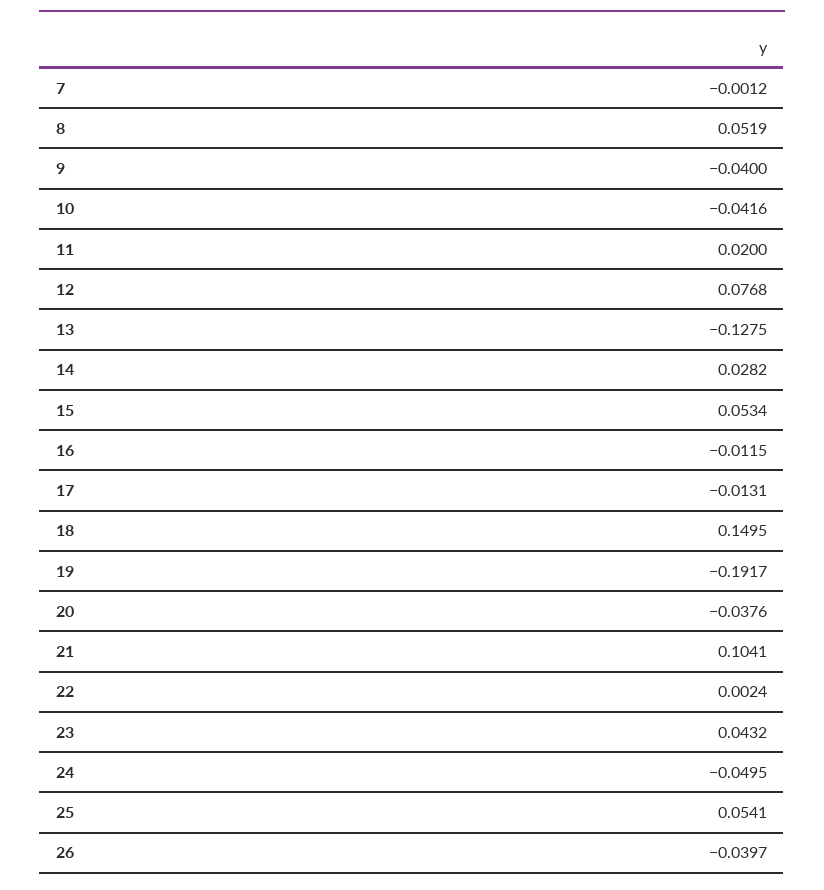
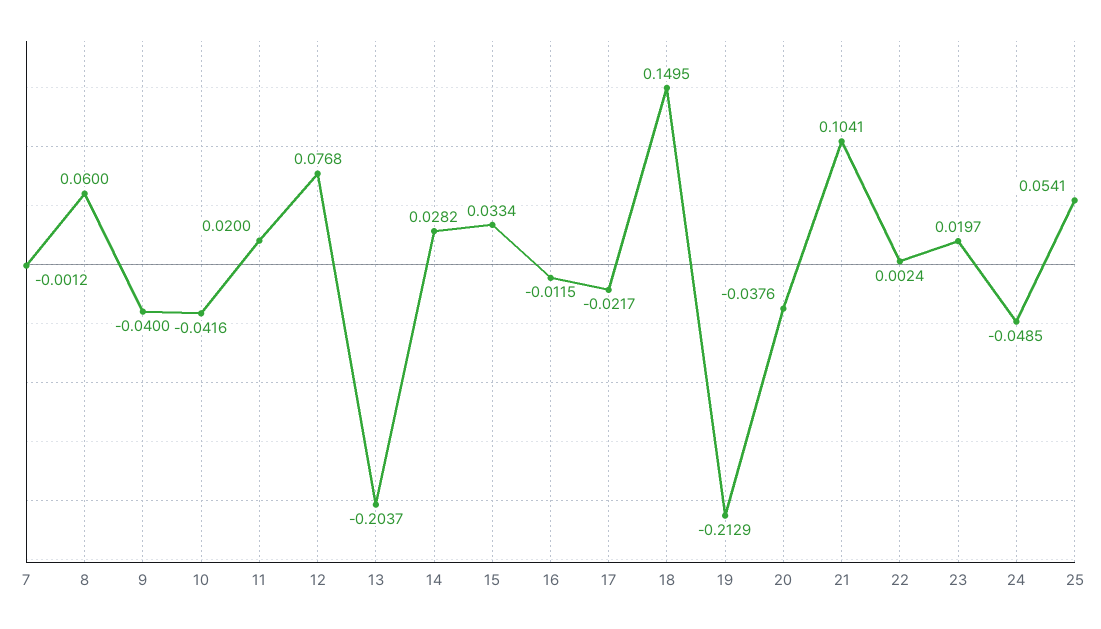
8: 0.0519 -> 0.06
13: -0.1275 -> -0.2037
15: 0.0534 -> 0.0334
17: -0.0131 -> -0.0217
19: -0.1917 -> -0.2129
23: 0.0432 -> 0.0197
24: -0.0495 -> -0.0485
26: -0.0397 -> none

